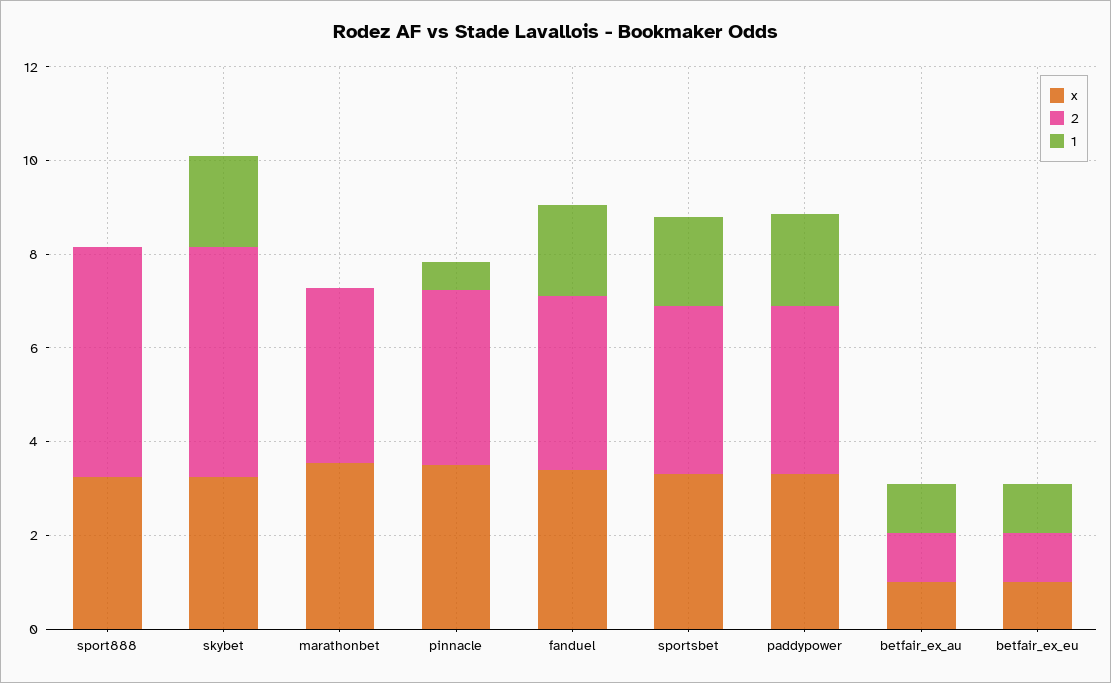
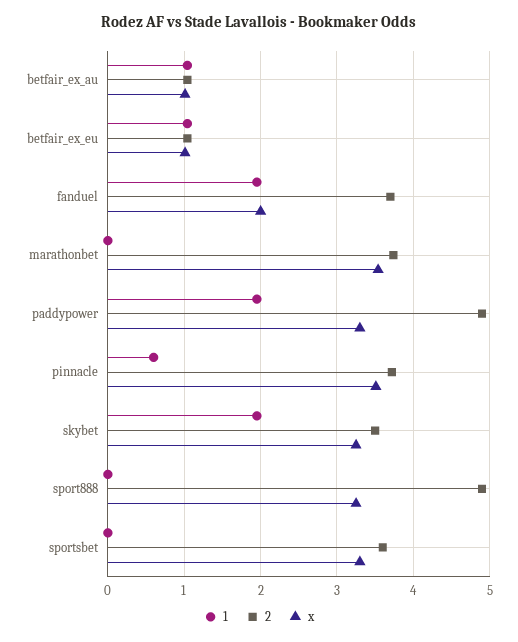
2, skybet: 5 -> 3.5
x, fanduel: 3.5 -> 2
1, sportsbet: 2 -> 0
2, paddypower: 3.5 -> 4.9

